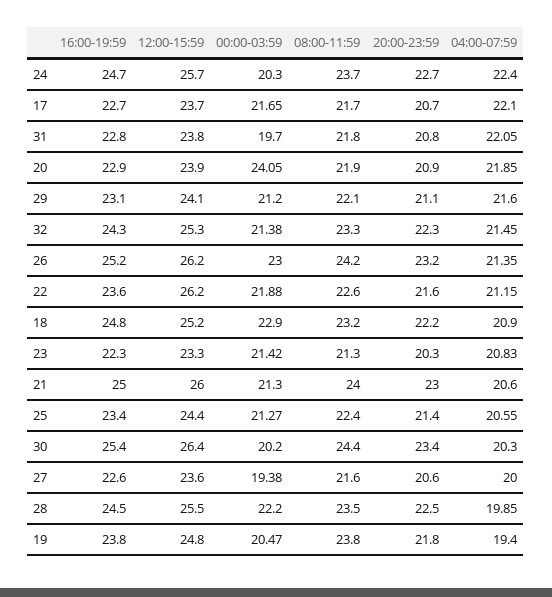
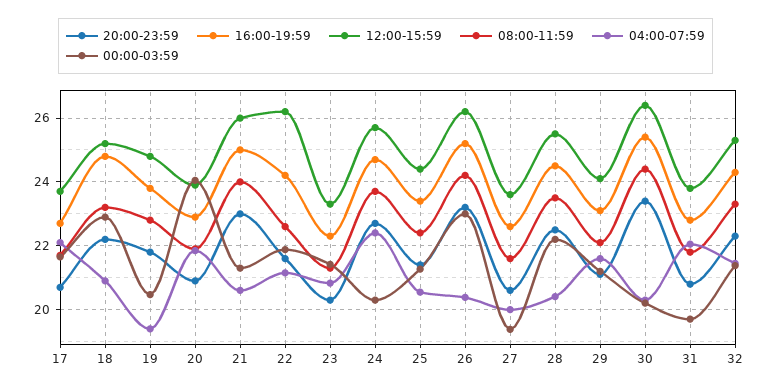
04:00-07:59, 26: 21.35 -> 20.4
16:00-19:59, 22: 23.6 -> 24.2
04:00-07:59, 28: 19.85 -> 20.4
08:00-11:59, 19: 23.8 -> 22.8

